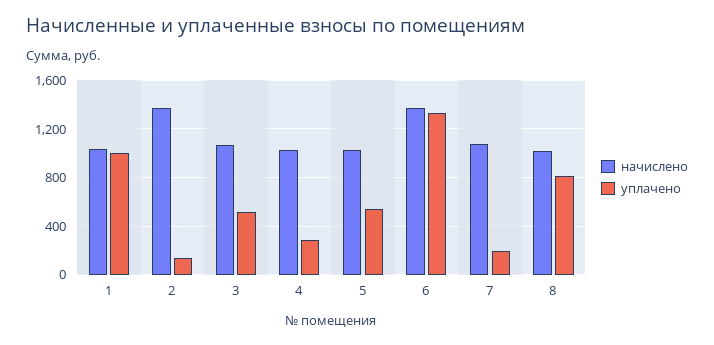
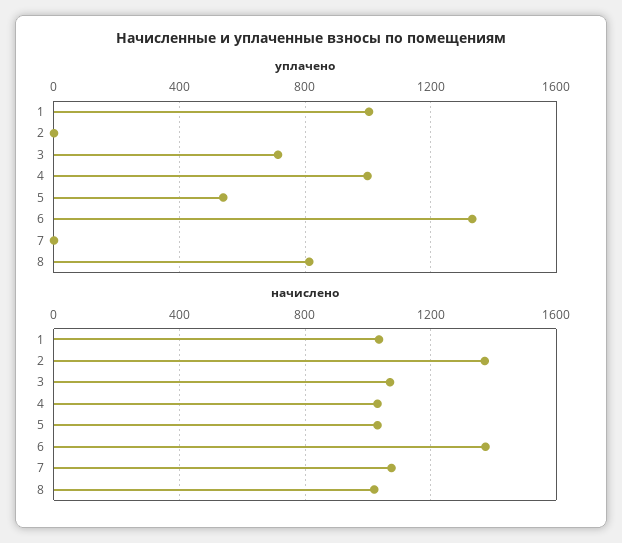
уплачено, 2: 150 -> 0
уплачено, 3: 500 -> 700
уплачено, 4: 300 -> 1000
уплачено, 7: 200 -> 0

